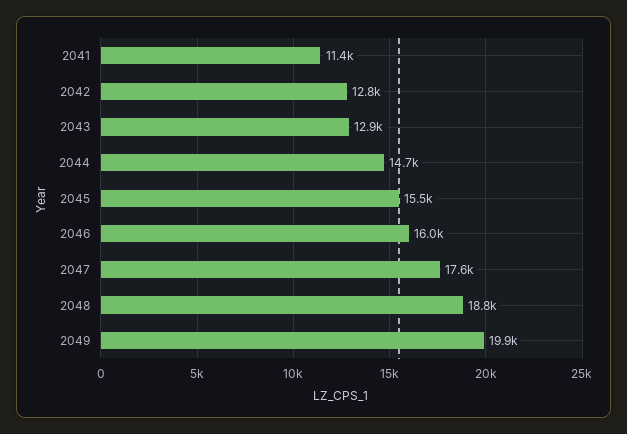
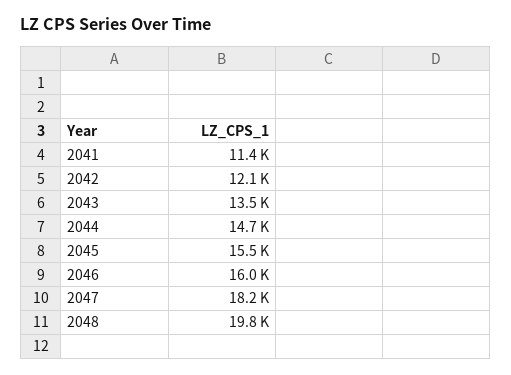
2042: 12800 -> 12100
2043: 12900 -> 13500
2047: 17600 -> 18200
2048: 18800 -> 19800
2049: 19900 -> none

